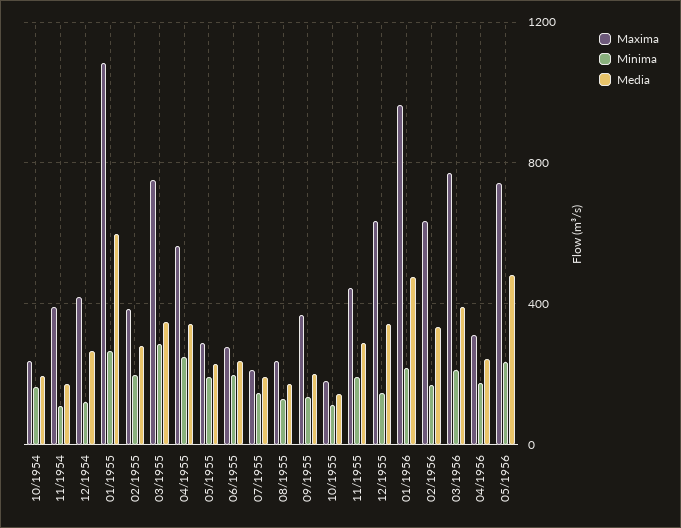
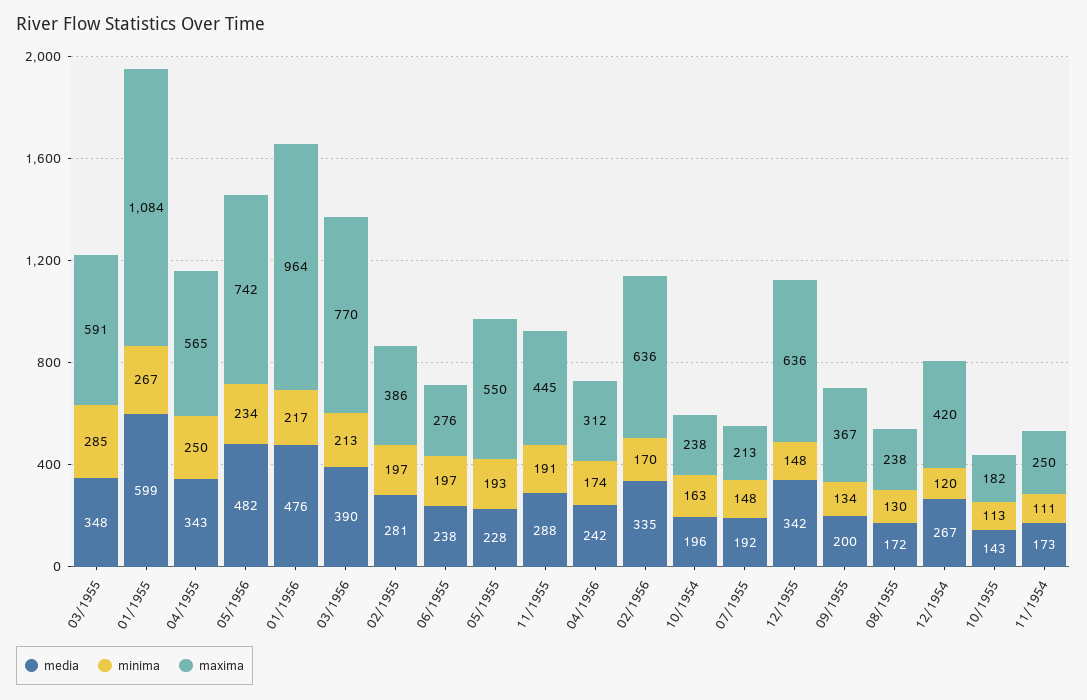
Maxima, 11/1954: 400 -> 250
Maxima, 03/1955: 750 -> 591
Maxima, 05/1955: 300 -> 550

